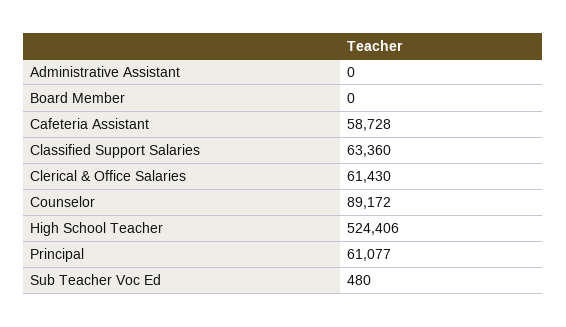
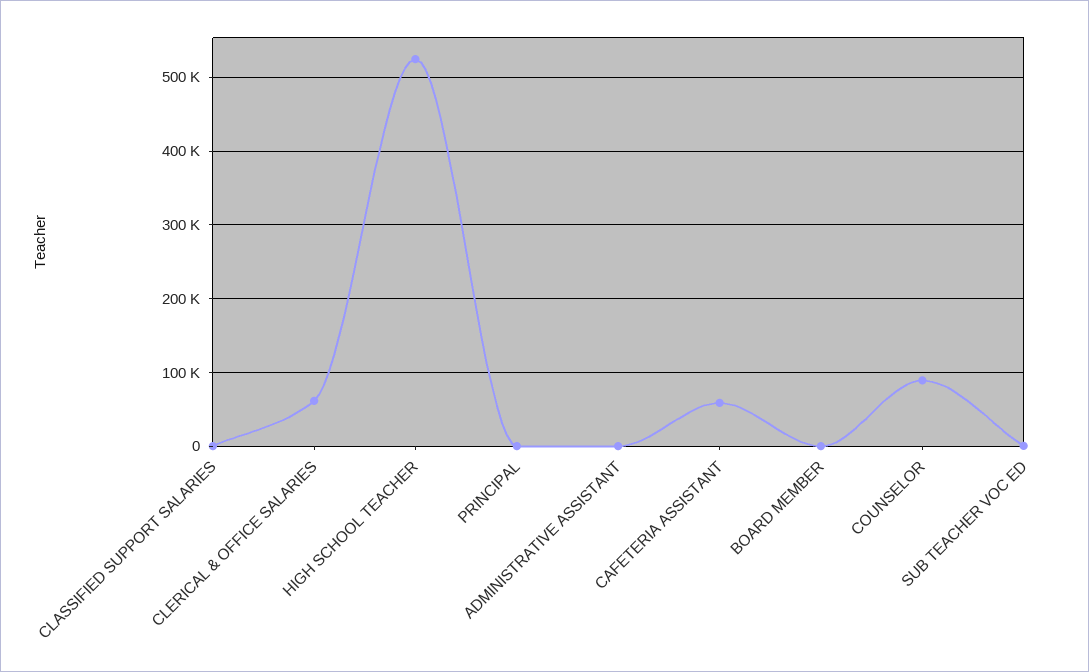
Classified Support Salaries: 63360 -> 0
Principal: 61077 -> 0

